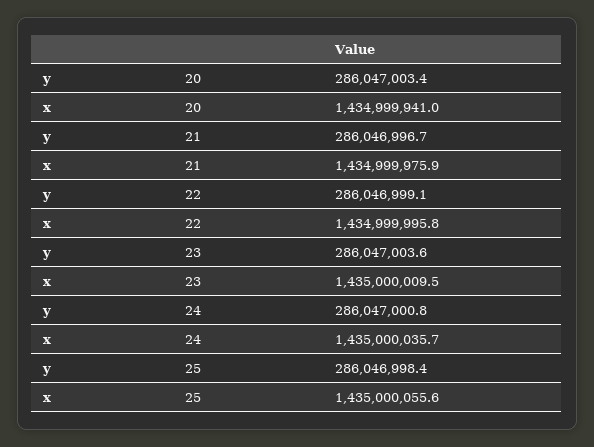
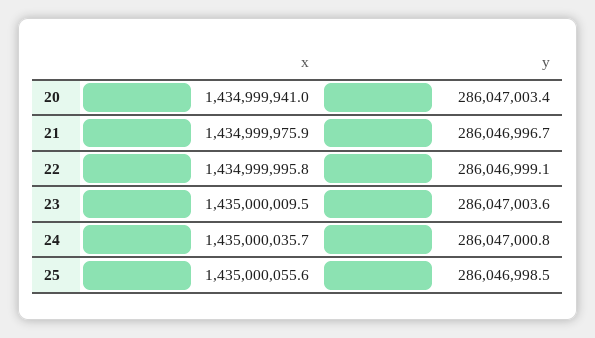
y, 25: 286046998.4 -> 286046998.5

